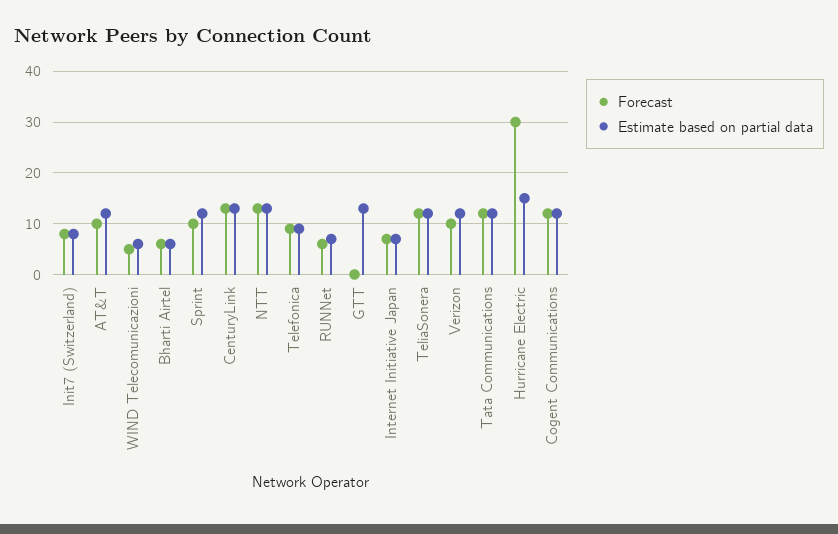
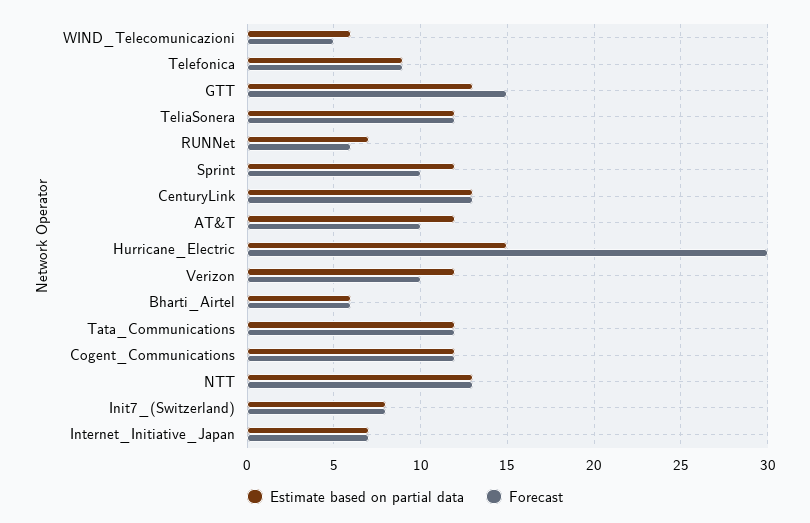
Forecast, GTT: 0 -> 15

